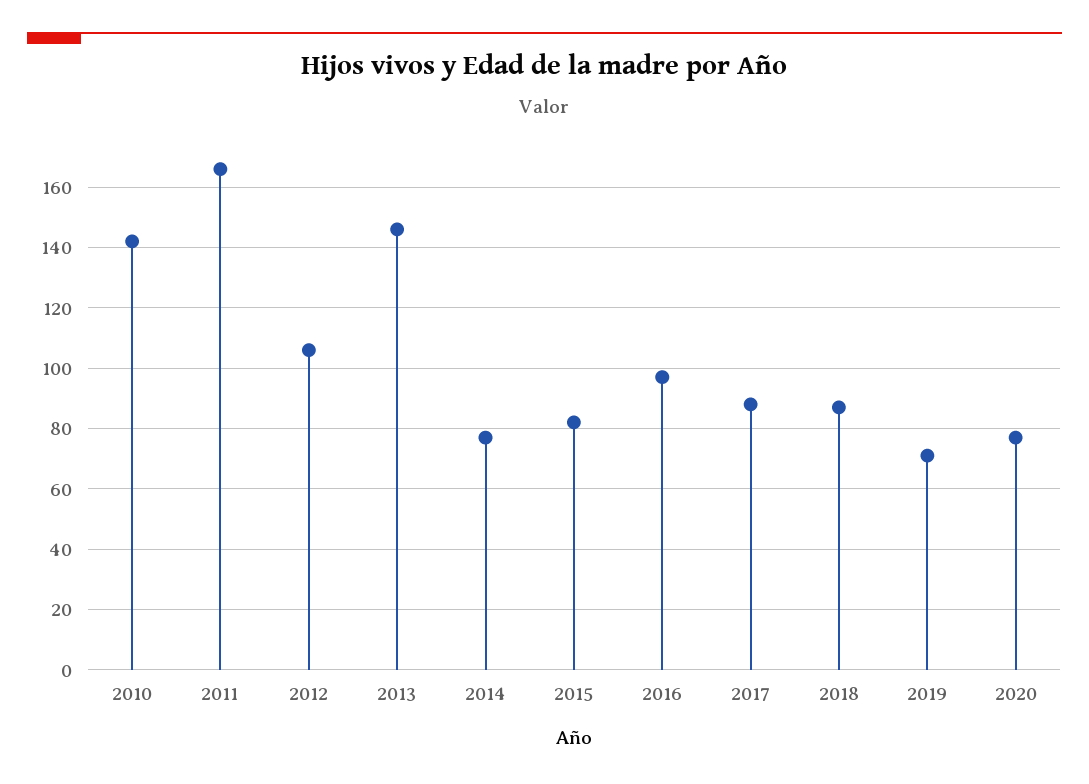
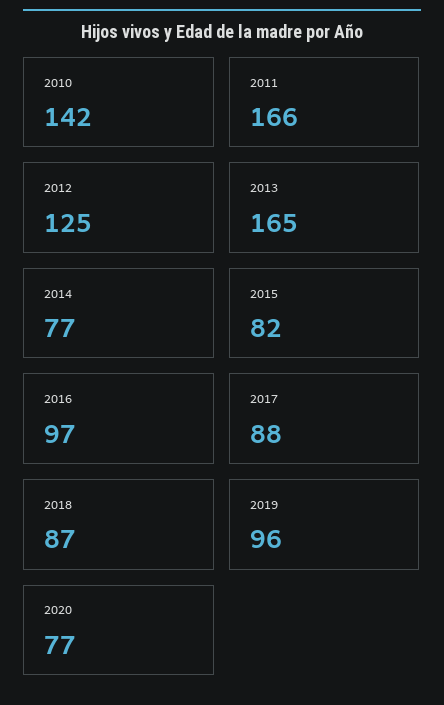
2012: 105 -> 125
2013: 145 -> 165
2019: 70 -> 96

